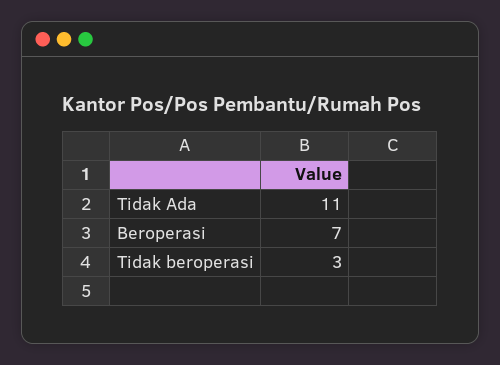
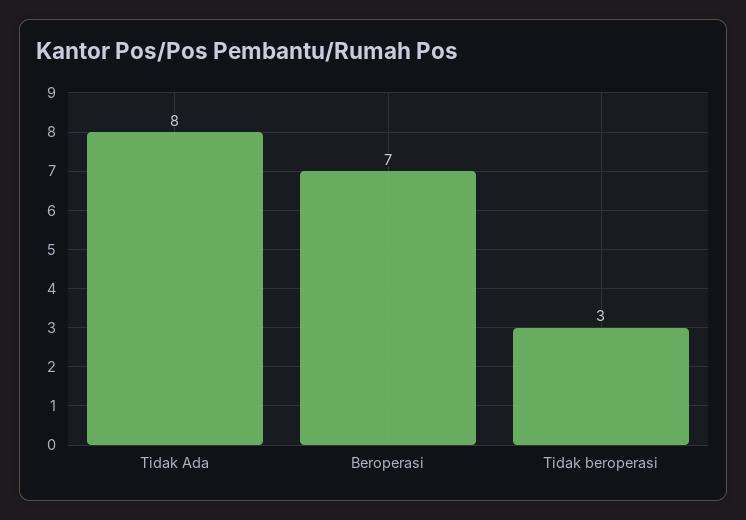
Tidak Ada: 11 -> 8

